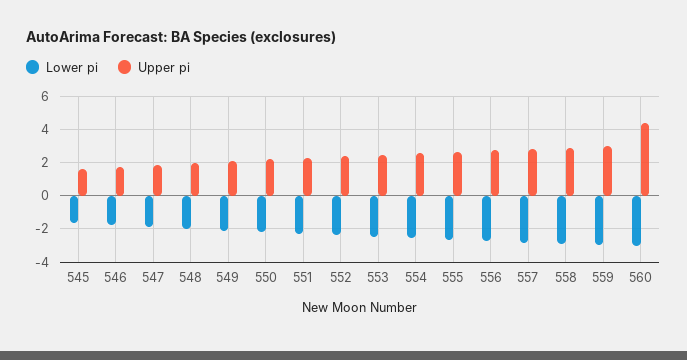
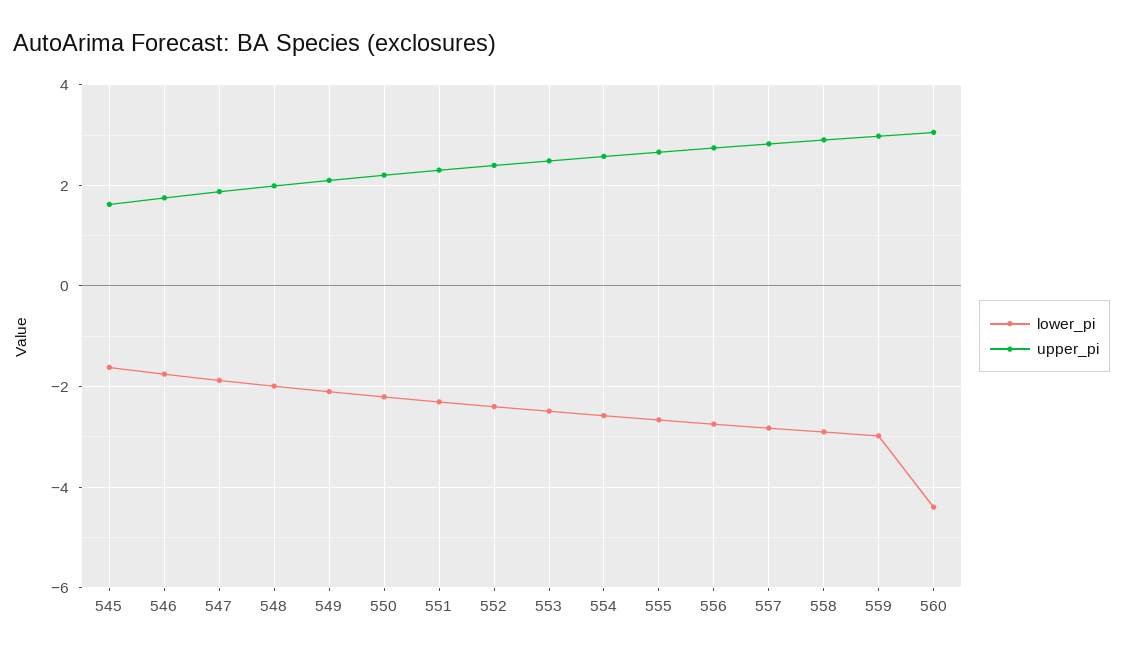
Lower pi, 560: -3 -> -4.4
Upper pi, 560: 4.5 -> 3

